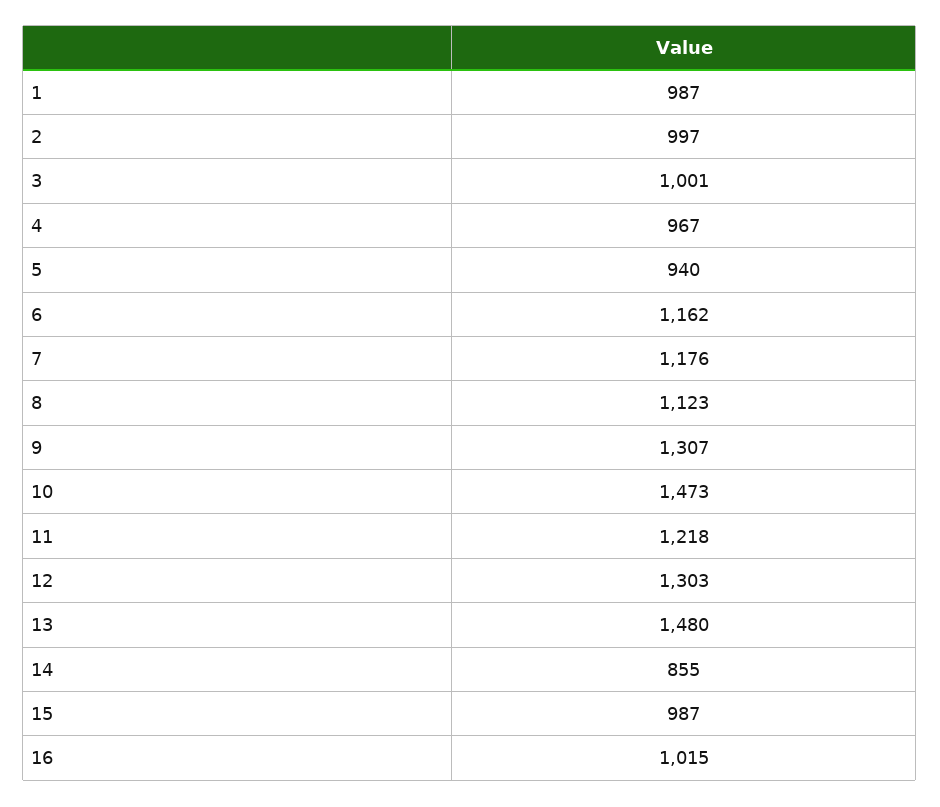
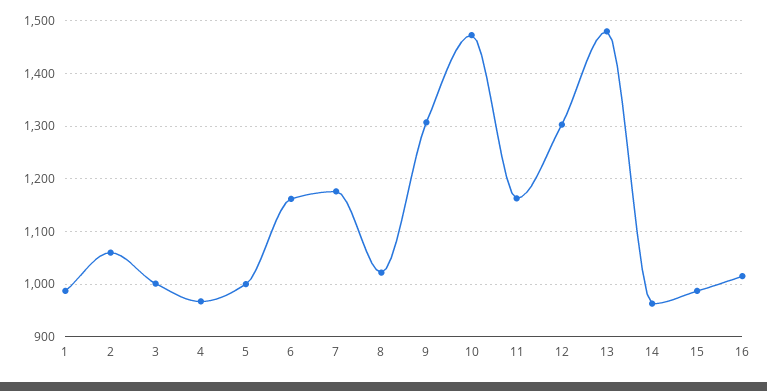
2: 997 -> 1060
5: 940 -> 1000
8: 1123 -> 1020
11: 1218 -> 1160
14: 855 -> 960

